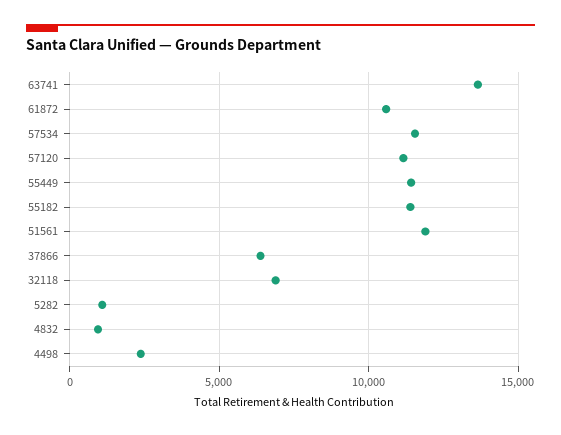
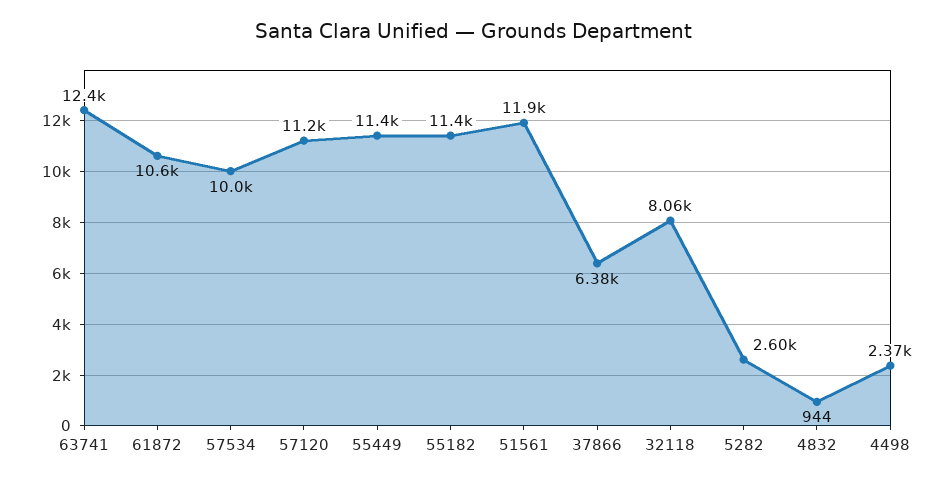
63741: 13500 -> 12400
57534: 11500 -> 10000
32118: 7000 -> 8060
5282: 1000 -> 2600

